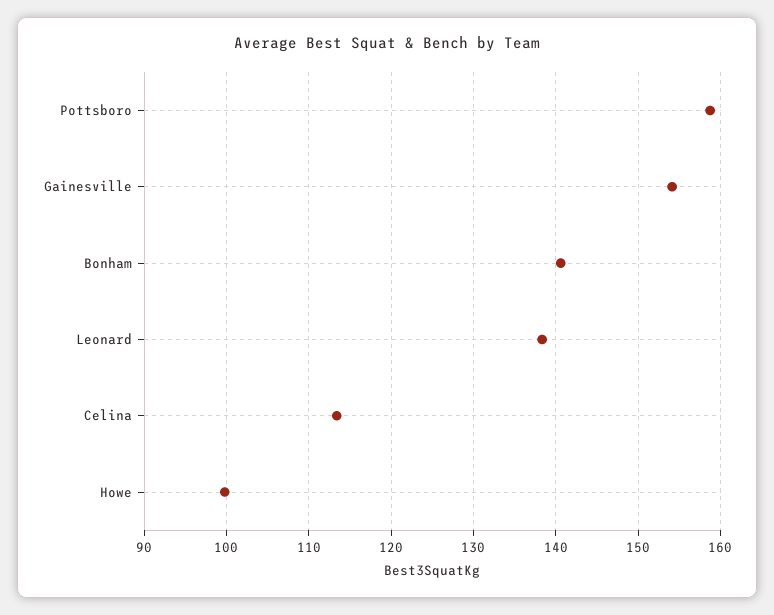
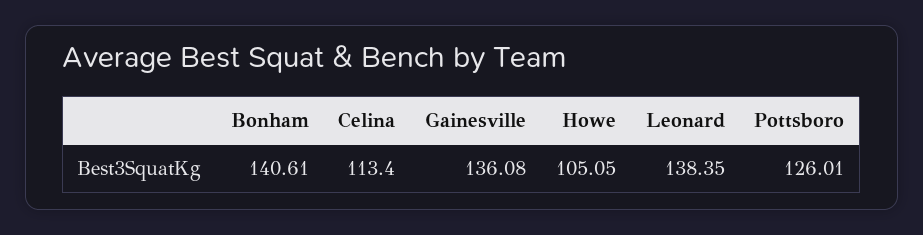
Pottsboro: 159 -> 126.01
Gainesville: 154 -> 136.08
Howe: 100 -> 105.05

